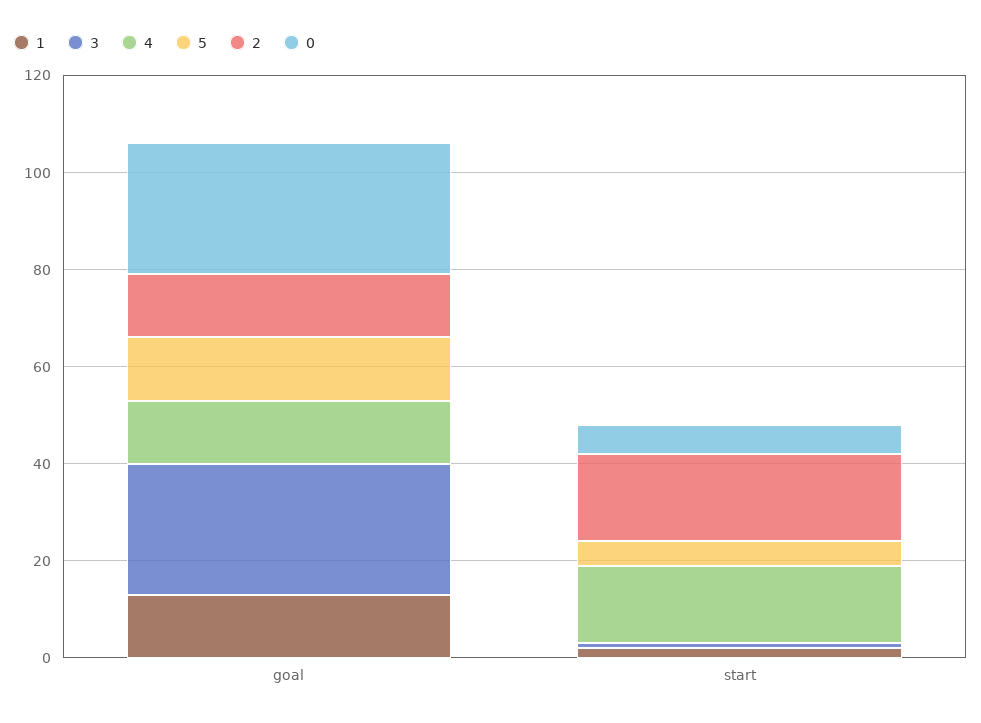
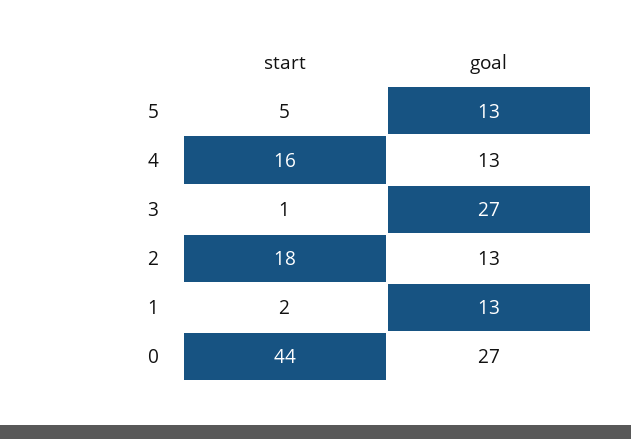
0, start: 5 -> 44

